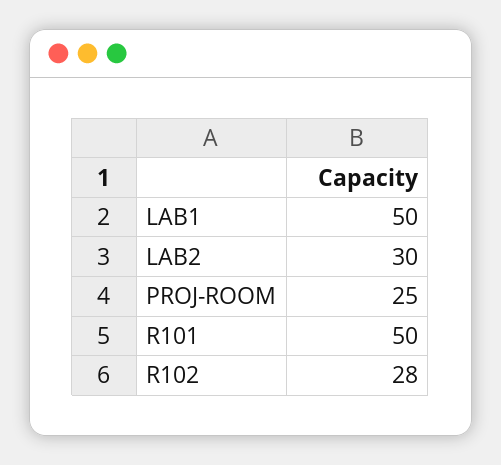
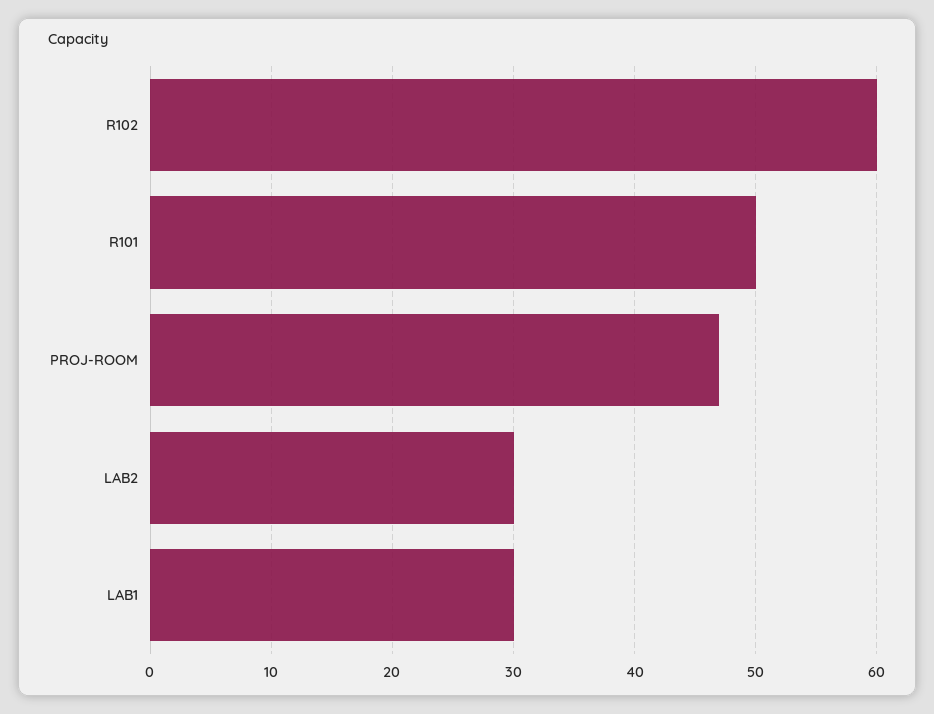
LAB1: 50 -> 30
PROJ-ROOM: 25 -> 47
R102: 28 -> 60

